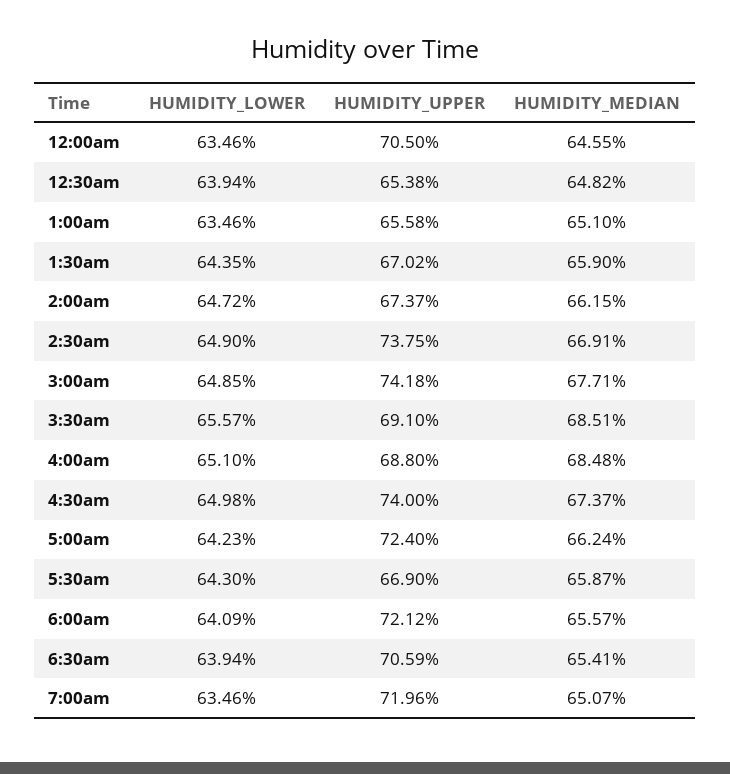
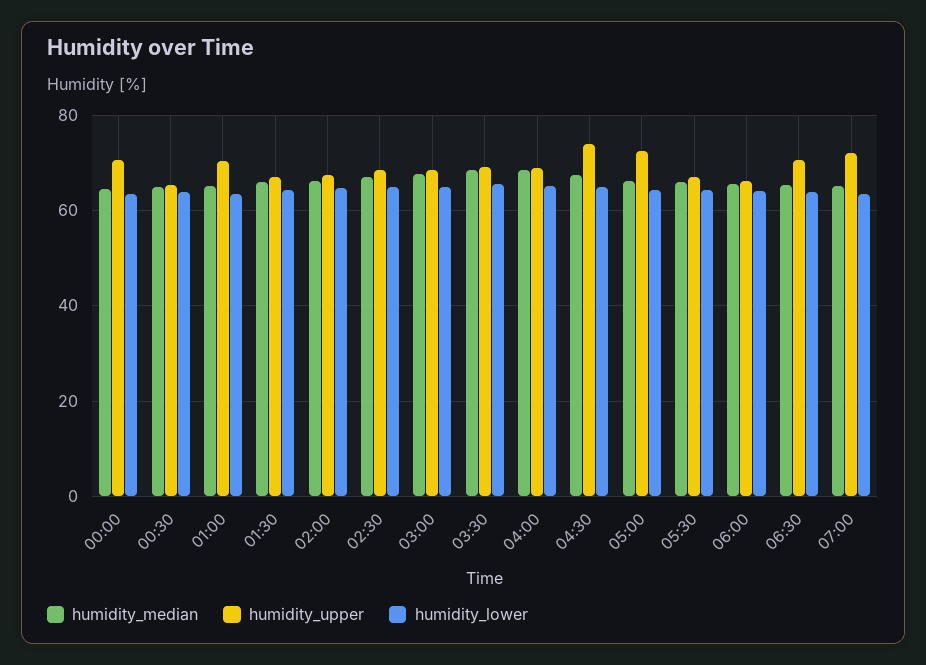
HUMIDITY_UPPER, 1:00am: 65.58 -> 70
HUMIDITY_UPPER, 2:30am: 73.75 -> 68
HUMIDITY_UPPER, 3:00am: 74.18 -> 68
HUMIDITY_UPPER, 6:00am: 72.12 -> 66

